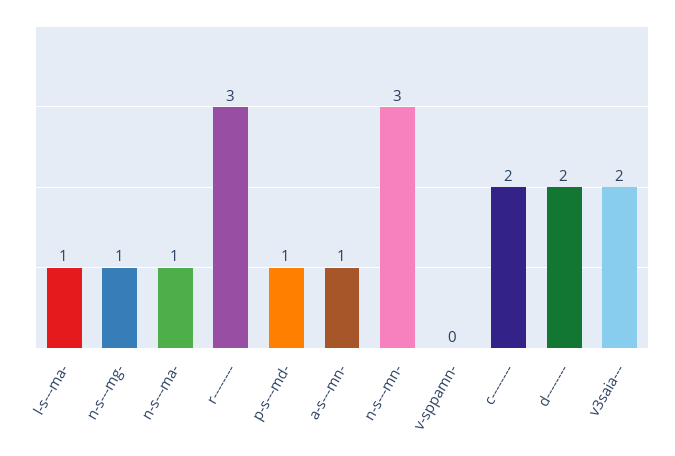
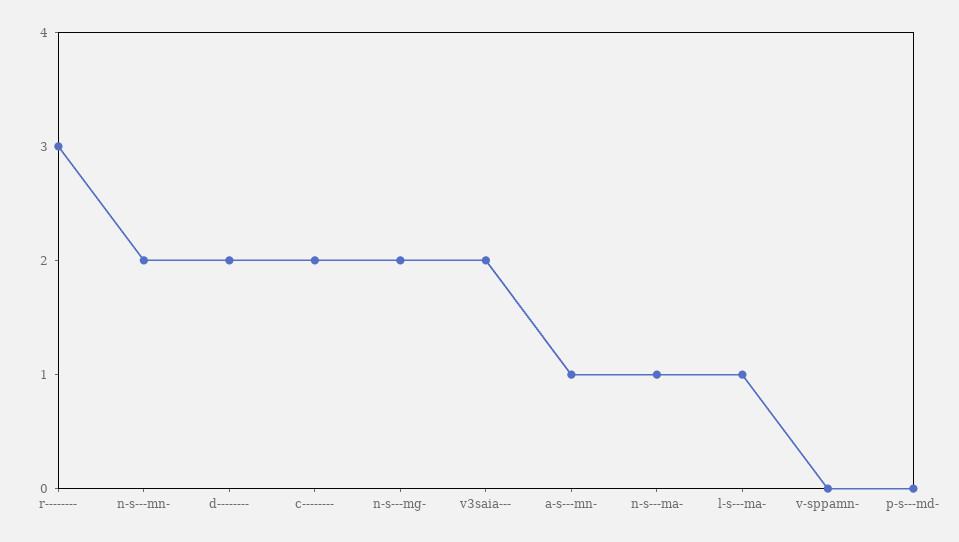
n-s---mg-: 1 -> 2
p-s---md-: 1 -> 0
n-s---mn-: 3 -> 2

